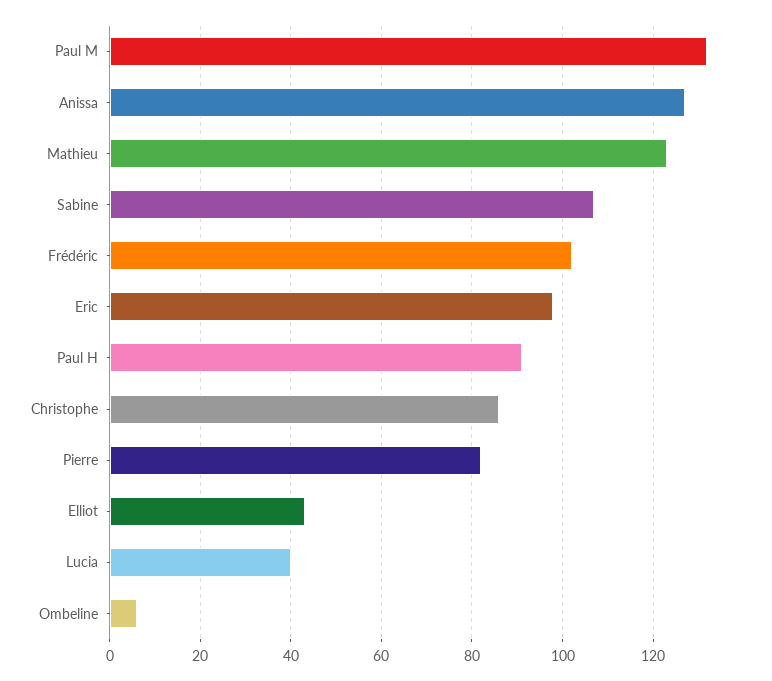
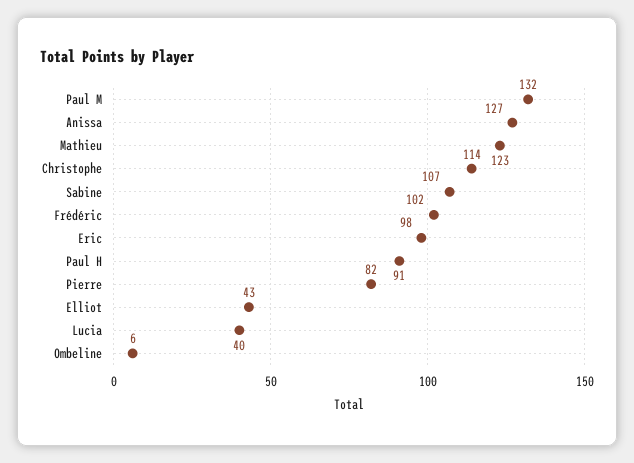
Christophe: 85 -> 114

